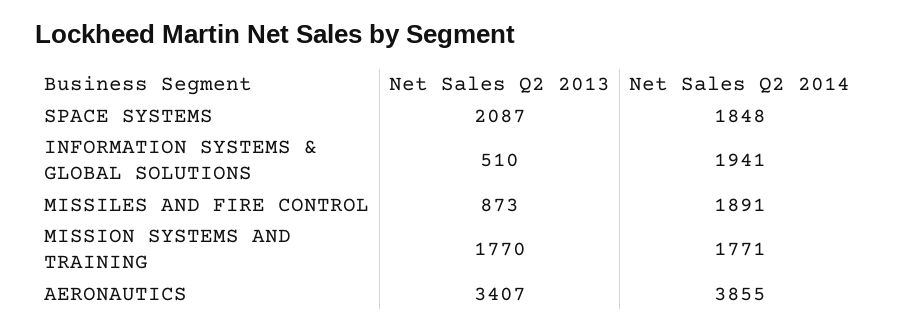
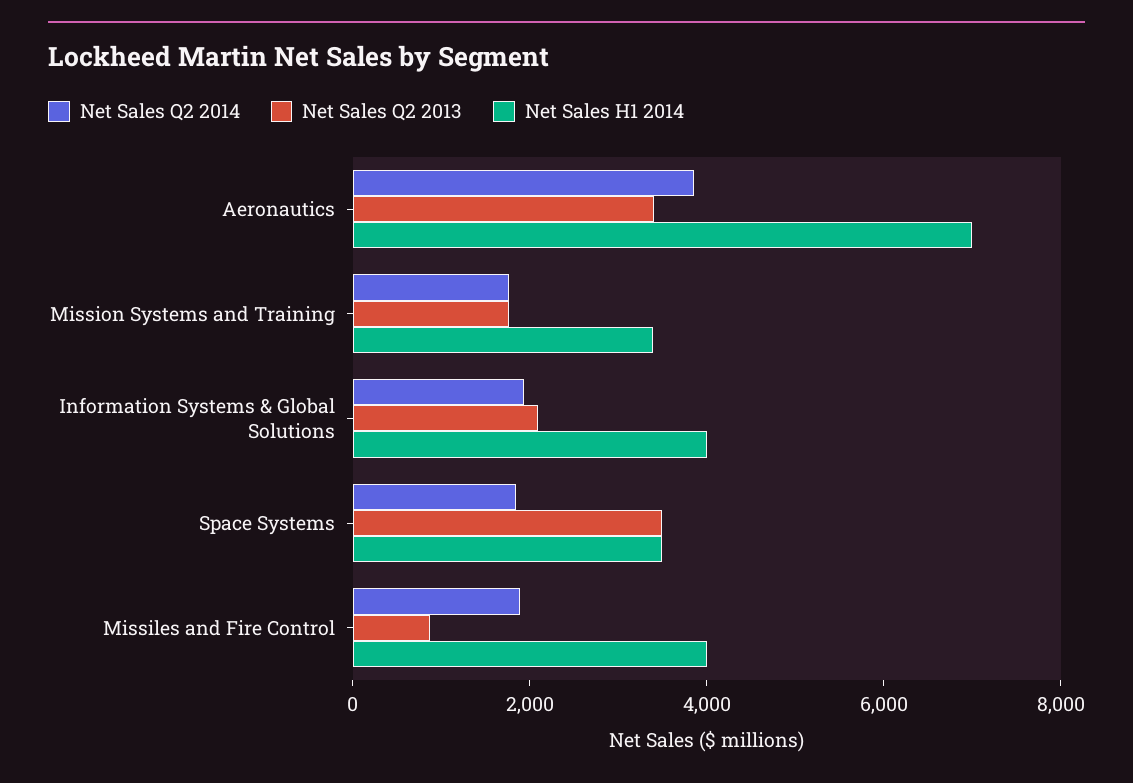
Net Sales Q2 2013, SPACE SYSTEMS: 2087 -> 3500
Net Sales Q2 2013, INFORMATION SYSTEMS & GLOBAL SOLUTIONS: 510 -> 2000
Net Sales H1 2014, AERONAUTICS: none -> 7000
Net Sales H1 2014, MISSION SYSTEMS AND TRAINING: none -> 3500
Net Sales H1 2014, INFORMATION SYSTEMS & GLOBAL SOLUTIONS: none -> 4000
Net Sales H1 2014, SPACE SYSTEMS: none -> 3500
Net Sales H1 2014, MISSILES AND FIRE CONTROL: none -> 4000

